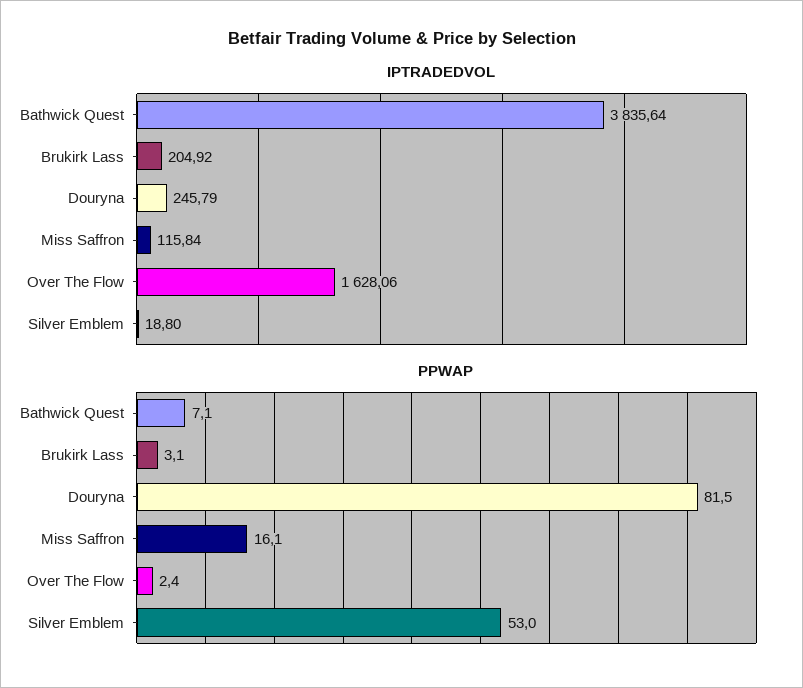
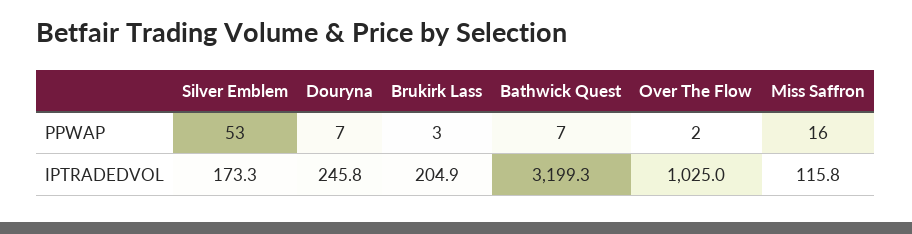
IPTRADEDVOL, Bathwick Quest: 3835.64 -> 3199.3
IPTRADEDVOL, Over The Flow: 1628.06 -> 1025
IPTRADEDVOL, Silver Emblem: 18.8 -> 173.3
PPWAP, Douryna: 81.5 -> 7

